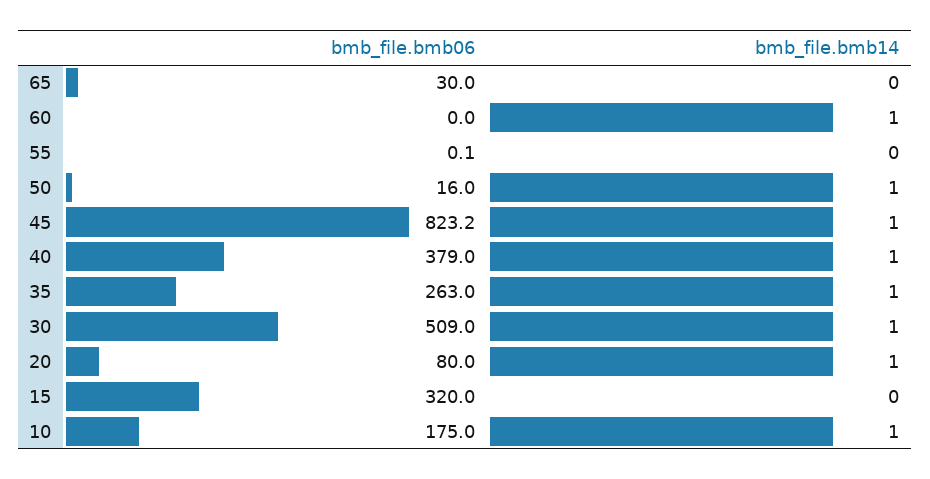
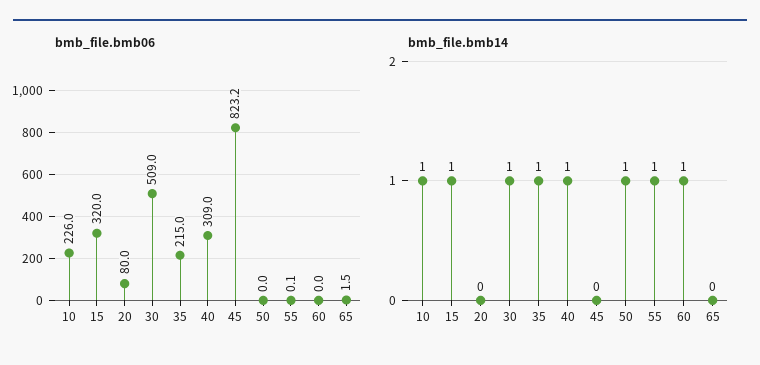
bmb_file.bmb06, 65: 30 -> 1.5
bmb_file.bmb14, 55: 0 -> 1
bmb_file.bmb06, 50: 16 -> 0
bmb_file.bmb14, 45: 1 -> 0
bmb_file.bmb06, 40: 379 -> 309
bmb_file.bmb06, 35: 263 -> 215
bmb_file.bmb14, 20: 1 -> 0
bmb_file.bmb14, 15: 0 -> 1
bmb_file.bmb06, 10: 175 -> 226

